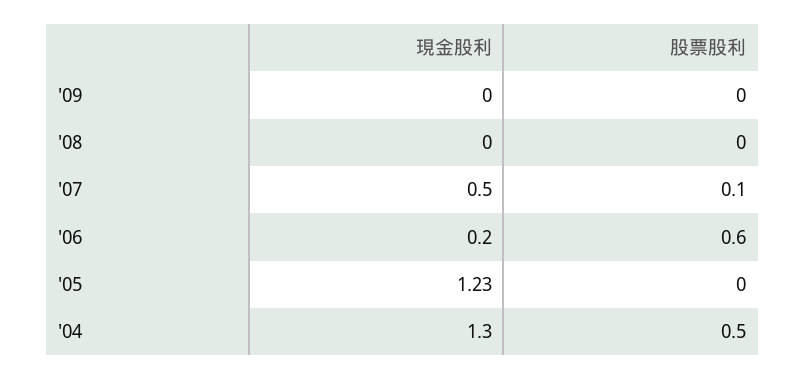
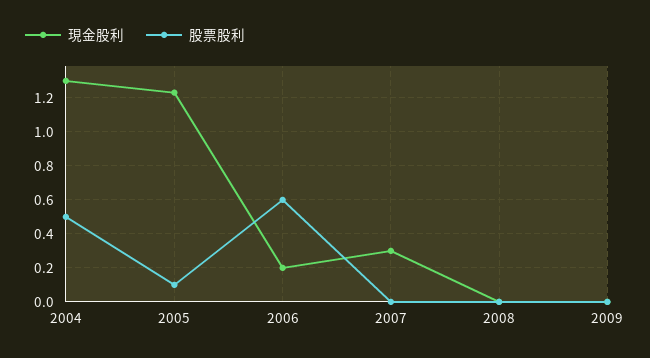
現金股利, '07: 0.5 -> 0.3
股票股利, '07: 0.1 -> 0
股票股利, '05: 0 -> 0.1

